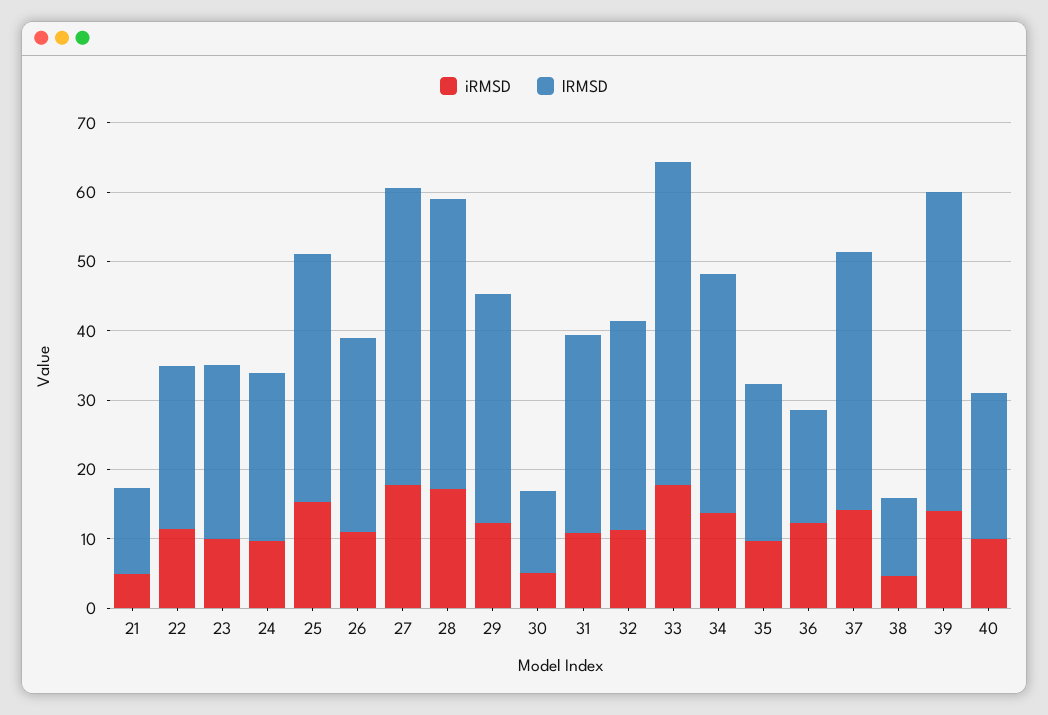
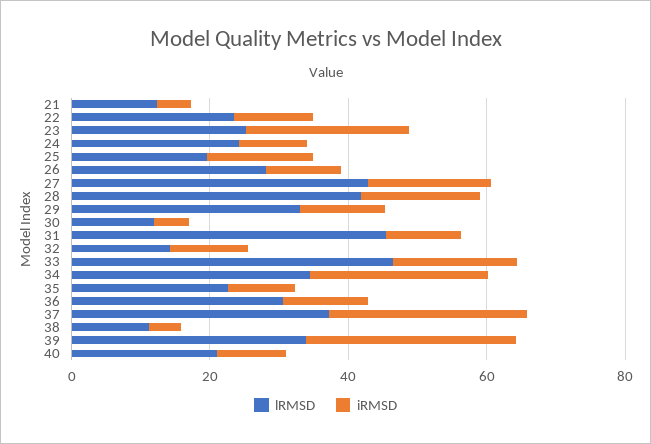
iRMSD, 23: 10 -> 25
lRMSD, 25: 36 -> 20
lRMSD, 31: 28 -> 45
lRMSD, 32: 30 -> 15
iRMSD, 34: 14 -> 25
lRMSD, 36: 16 -> 30
iRMSD, 37: 14 -> 30
iRMSD, 39: 14 -> 30
lRMSD, 39: 46 -> 35

